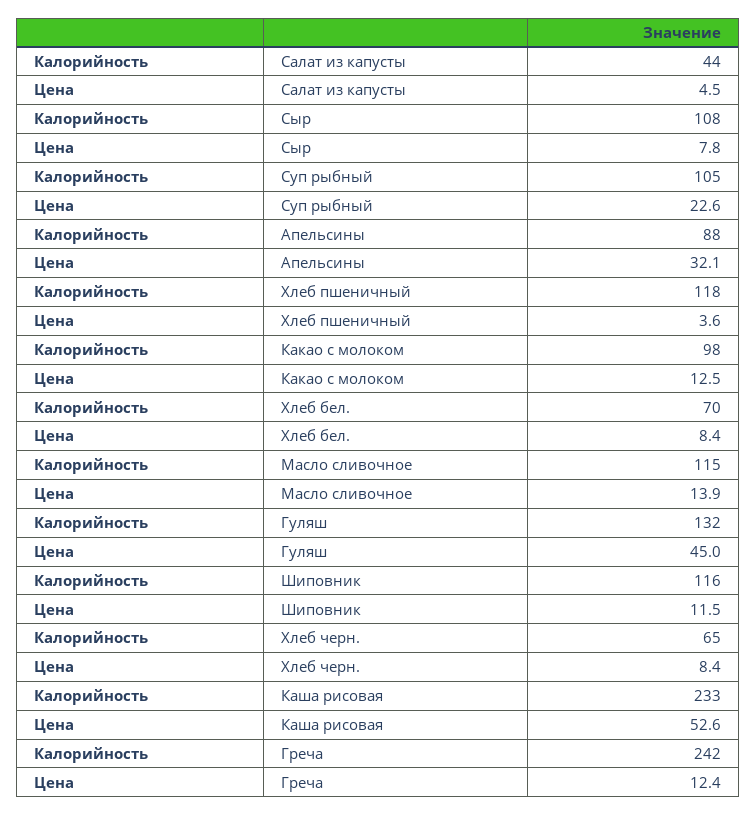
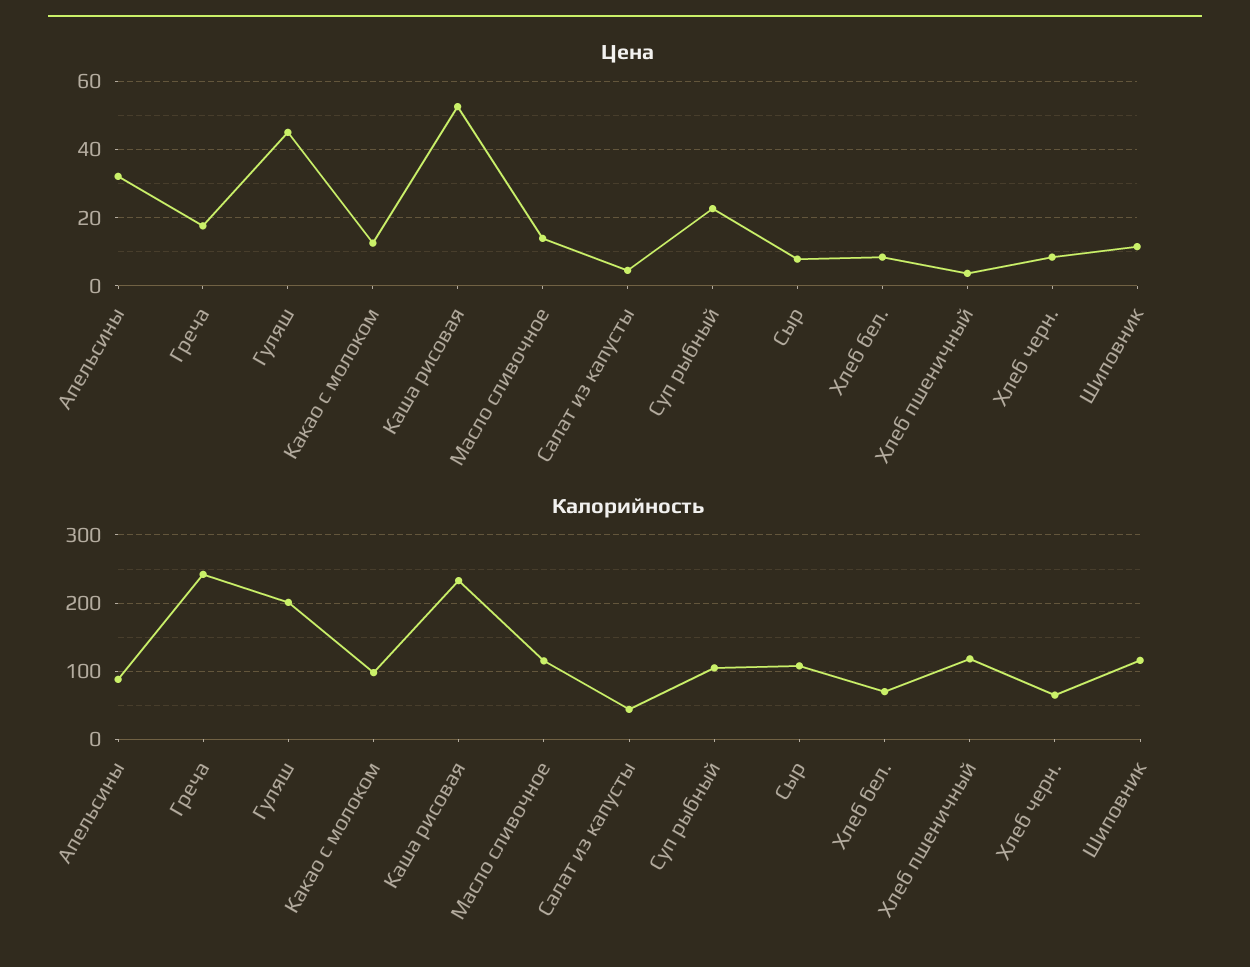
Калорийность, Гуляш: 132 -> 200
Цена, Греча: 12.4 -> 18

